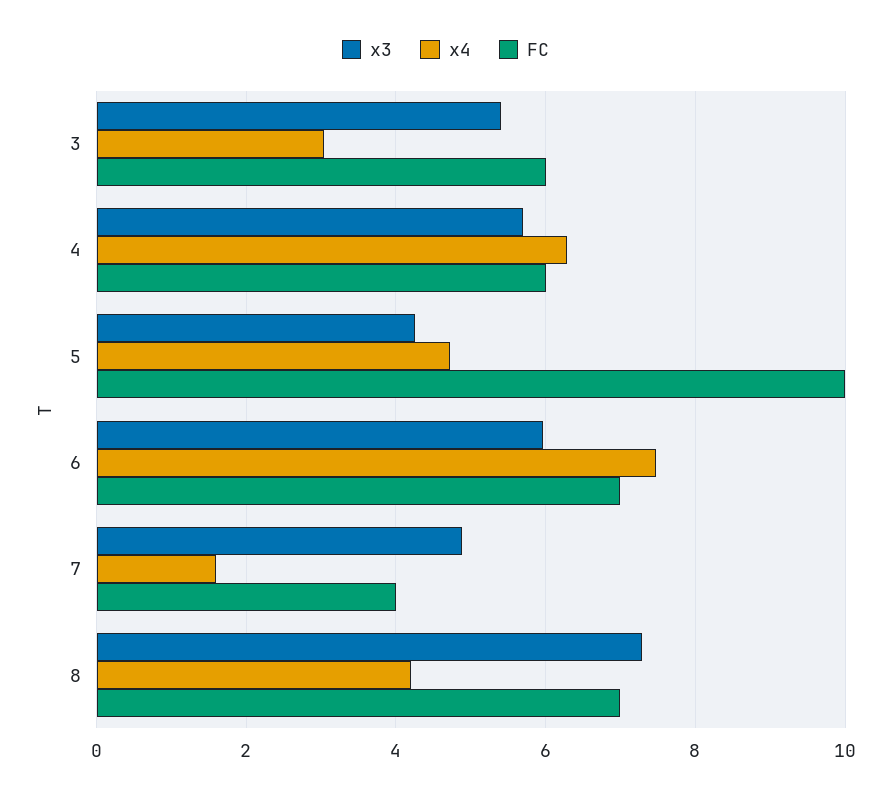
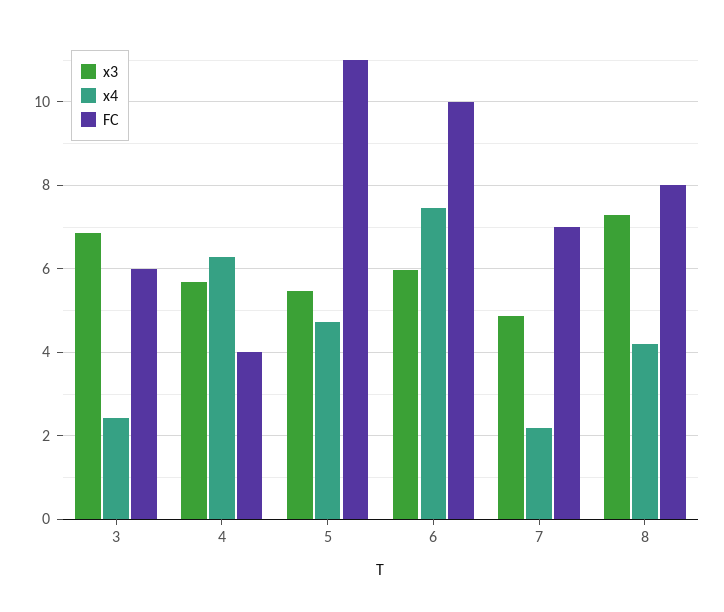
x3, 3: 5.4 -> 6.8
x4, 3: 3 -> 2.4
FC, 4: 6 -> 4
x3, 5: 4.2 -> 5.4
FC, 5: 10 -> 11
FC, 6: 7 -> 10
x4, 7: 1.6 -> 2.2
FC, 7: 4 -> 7
FC, 8: 7 -> 8

